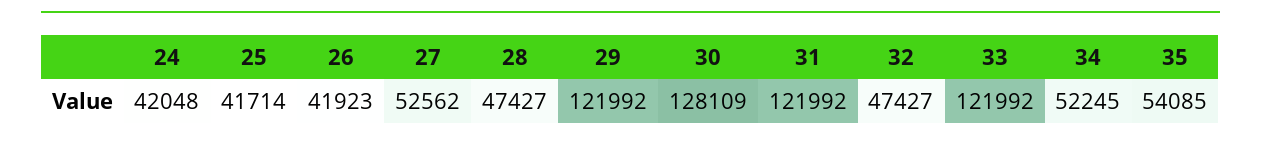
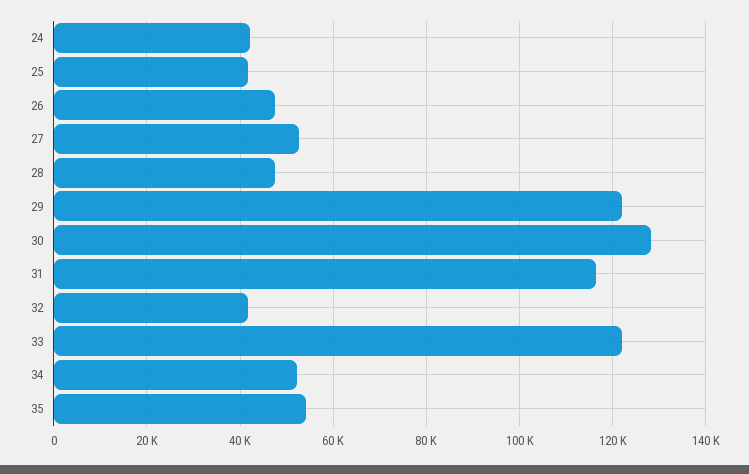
26: 41923 -> 48000
31: 121992 -> 116000
32: 47427 -> 42000

